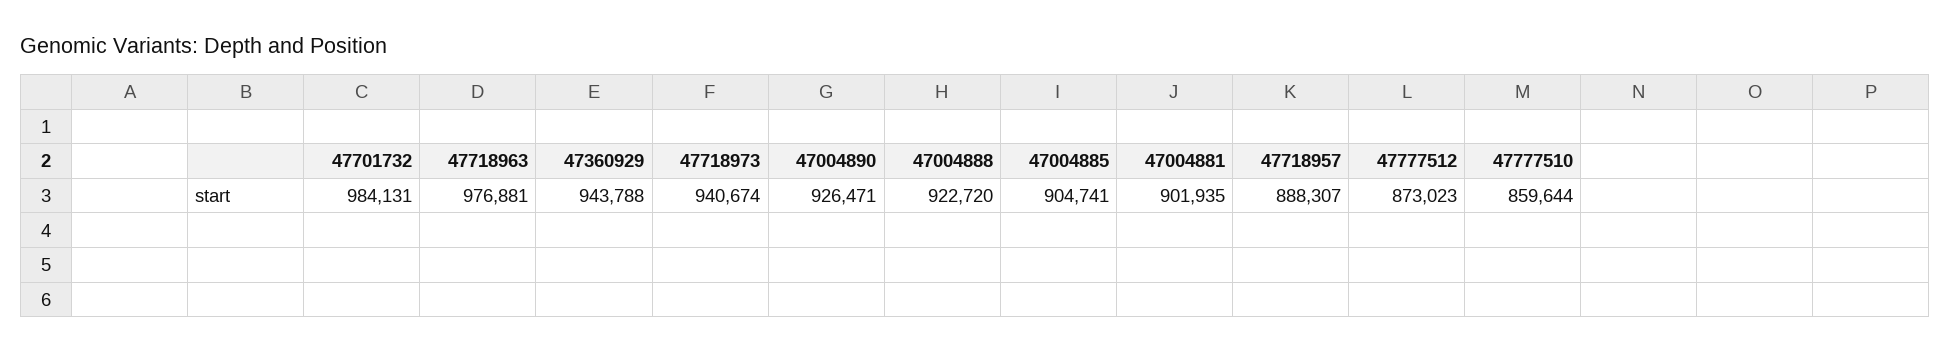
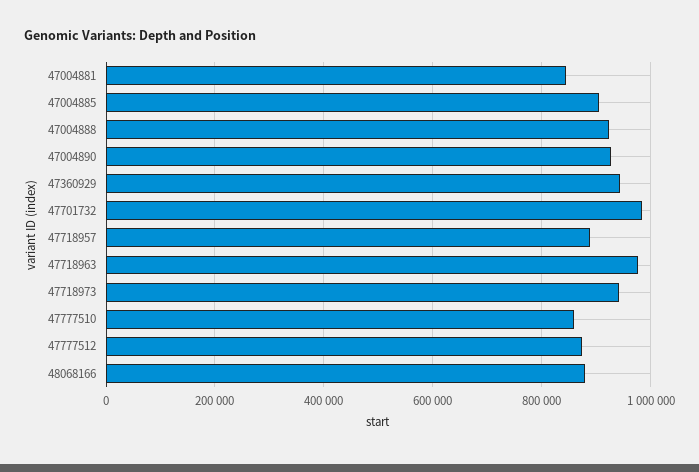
47004881: 901935 -> 840000
48068166: none -> 880000

